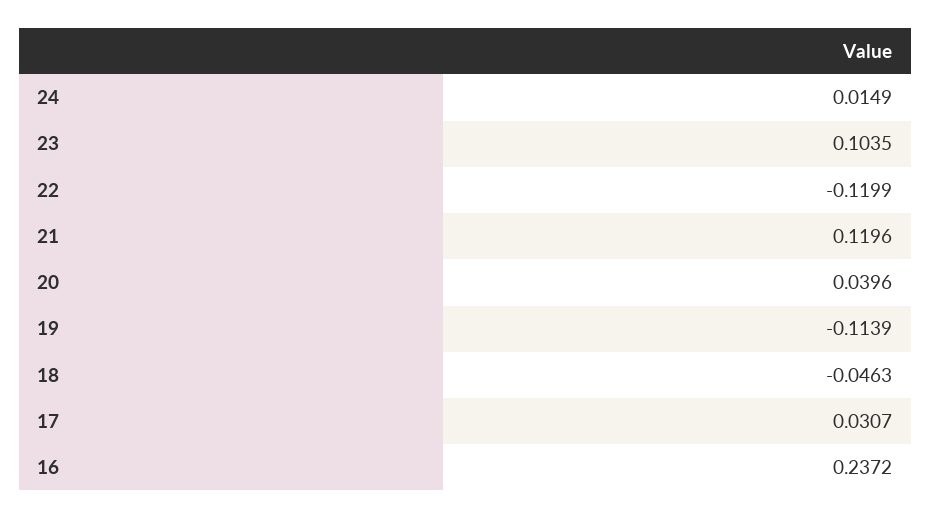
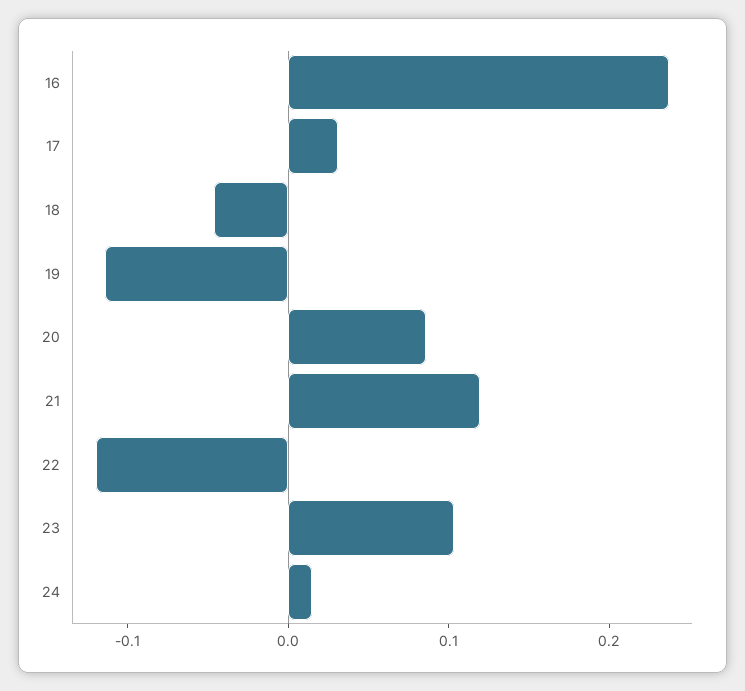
20: 0.0396 -> 0.08

